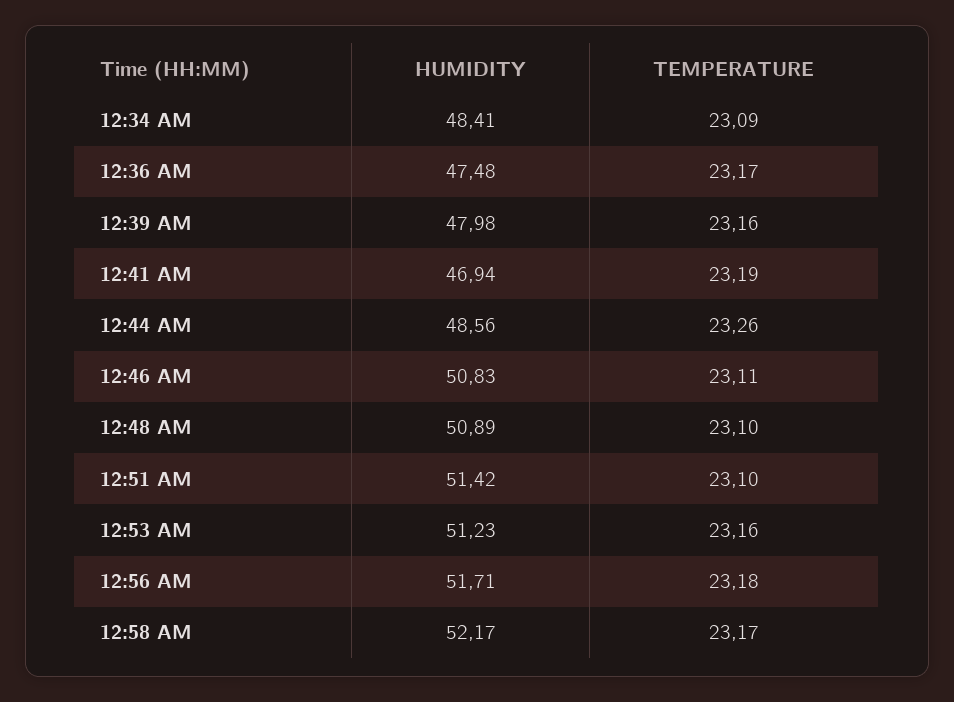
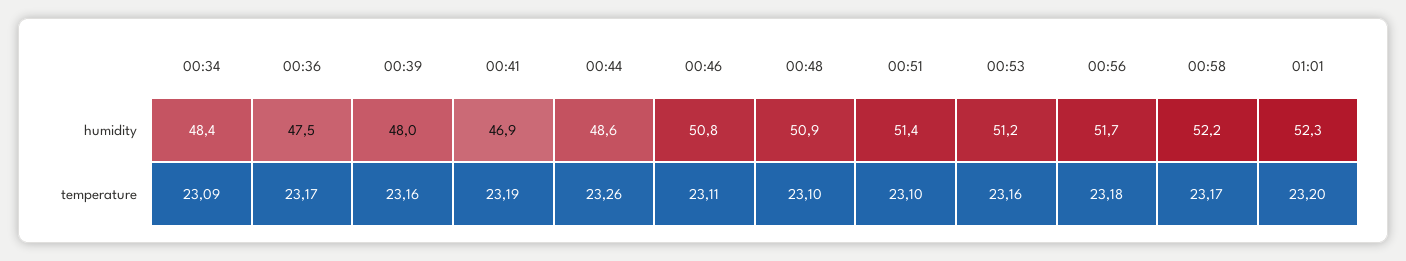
HUMIDITY, 01:01: none -> 52.3
TEMPERATURE, 01:01: none -> 23.2

